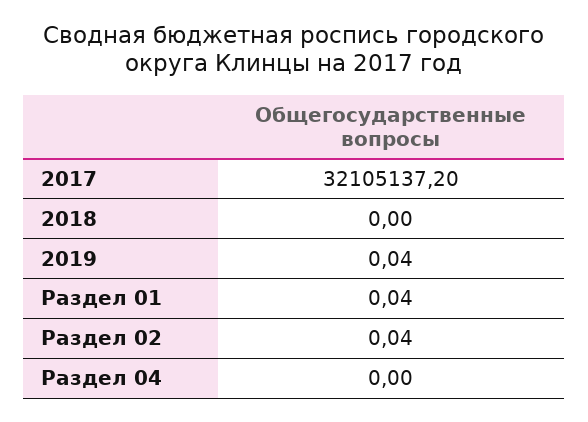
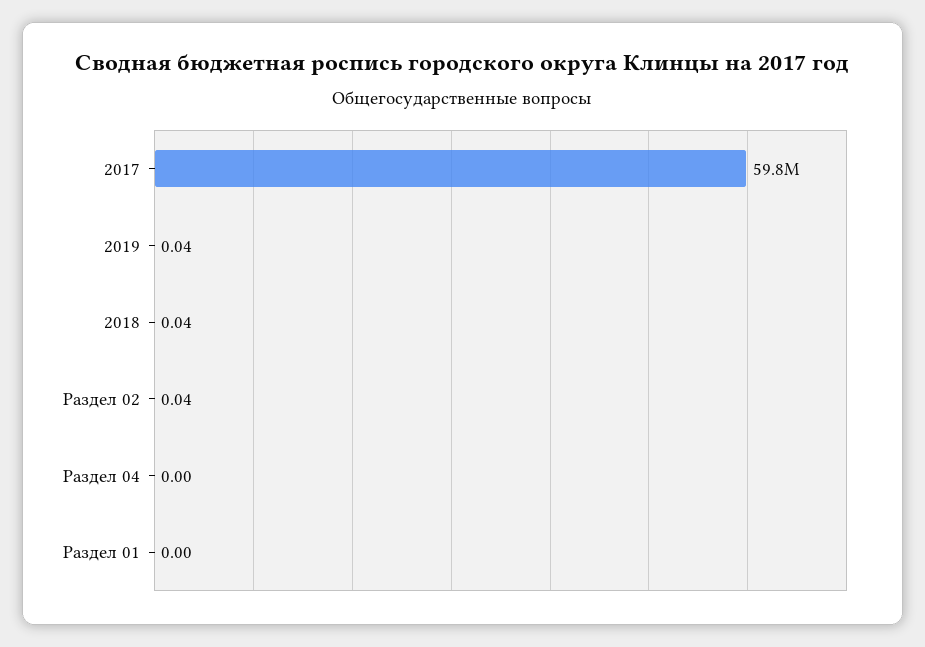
2017: 32105137.2 -> 59800000
2018: 0 -> 0.04
Раздел 01: 0.04 -> 0

